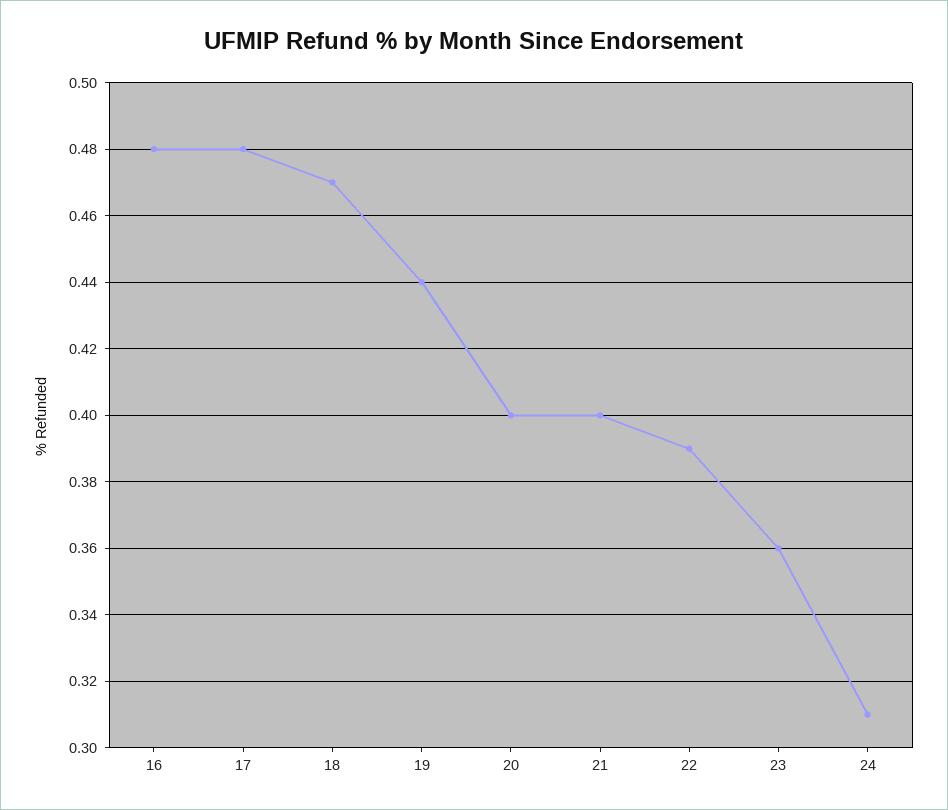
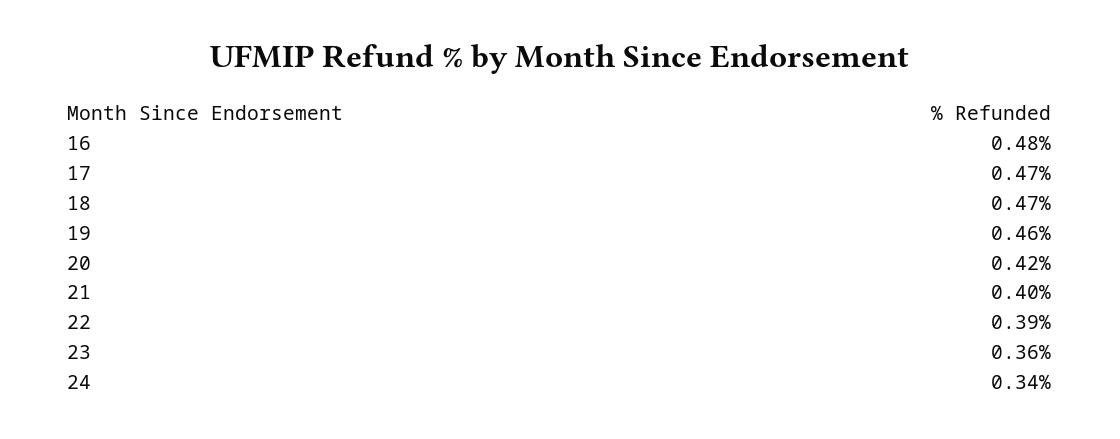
17: 0.48 -> 0.47
19: 0.44 -> 0.46
20: 0.4 -> 0.42
24: 0.31 -> 0.34

